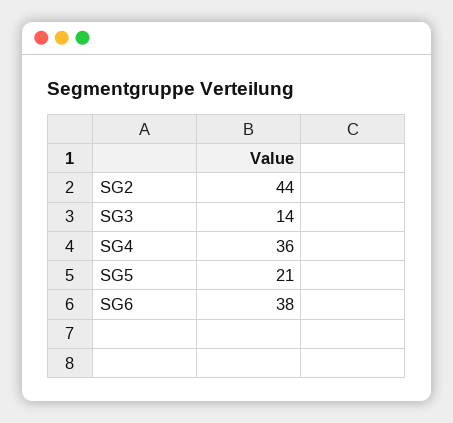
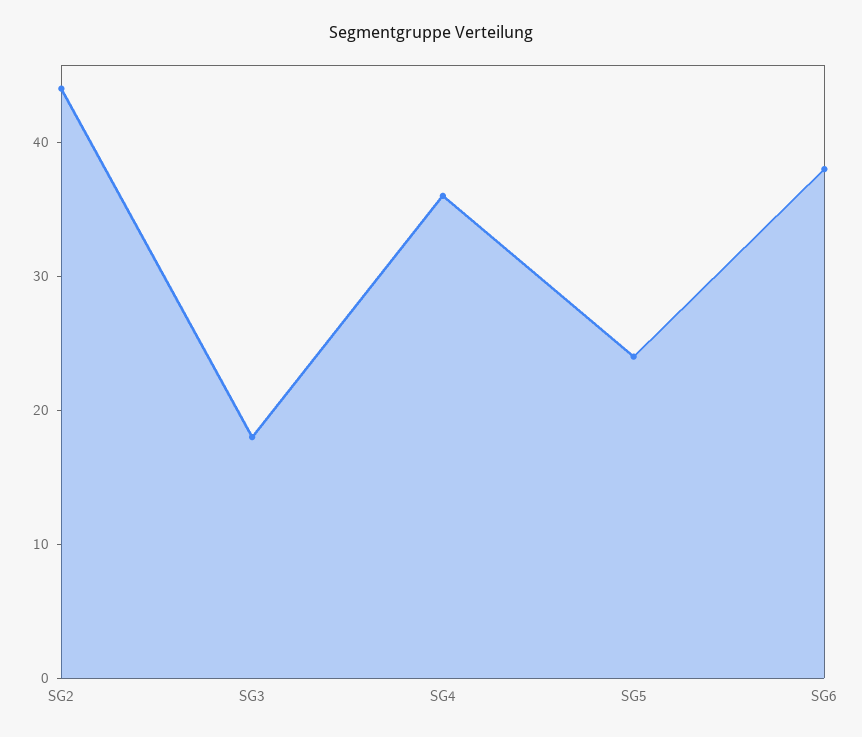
SG3: 14 -> 18
SG5: 21 -> 24

